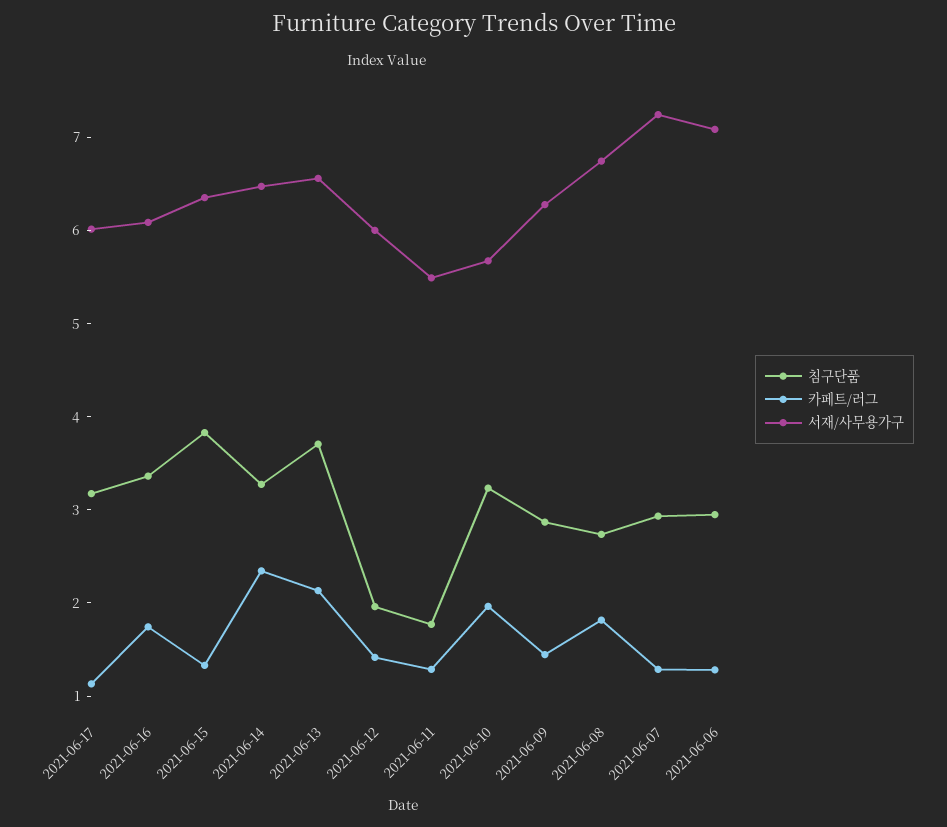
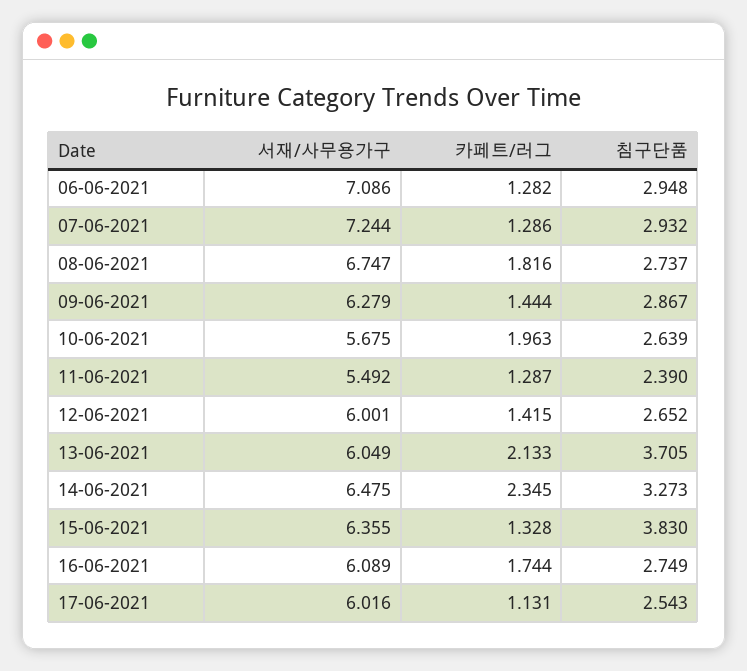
침구단품, 2021-06-17: 3.2 -> 2.543
침구단품, 2021-06-16: 3.4 -> 2.749
서재/사무용가구, 2021-06-13: 6.6 -> 6.049
침구단품, 2021-06-12: 2 -> 2.652
침구단품, 2021-06-11: 1.8 -> 2.39
침구단품, 2021-06-10: 3.2 -> 2.639

